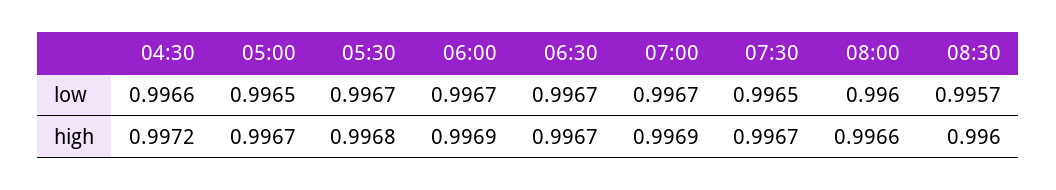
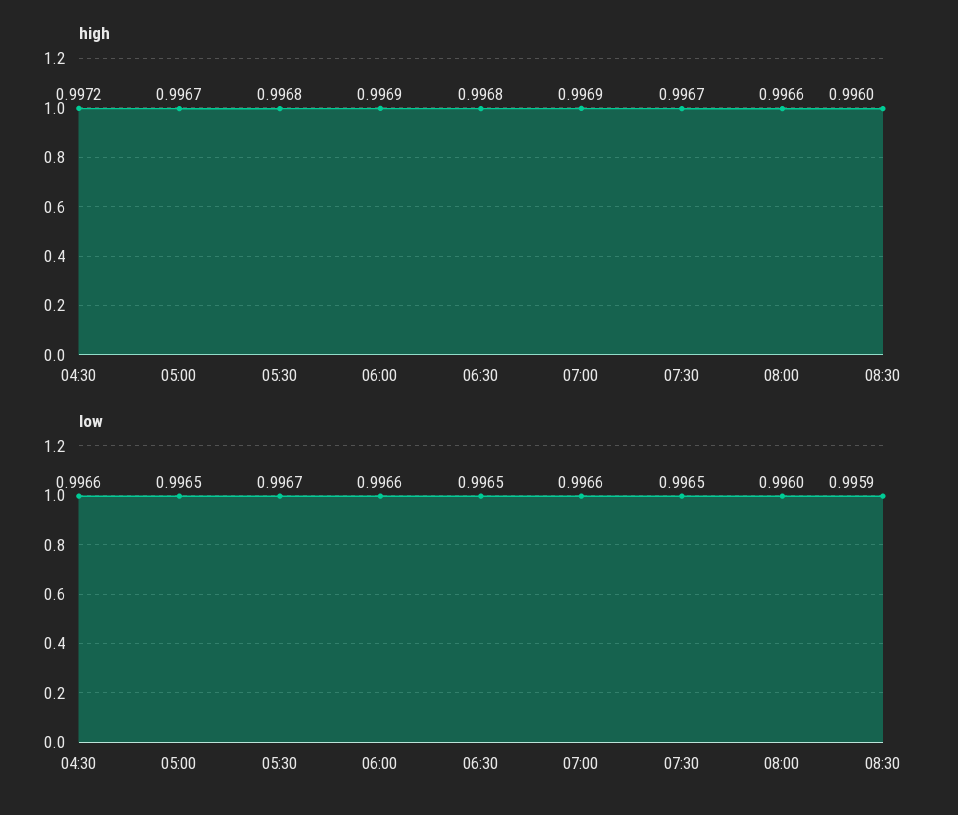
low, 06:00: 0.9967 -> 0.9966
low, 06:30: 0.9967 -> 0.9965
low, 07:00: 0.9967 -> 0.9966
low, 08:30: 0.9957 -> 0.9959
high, 06:30: 0.9967 -> 0.9968

